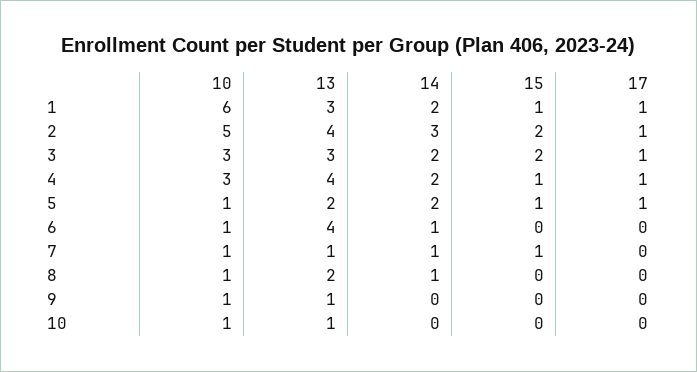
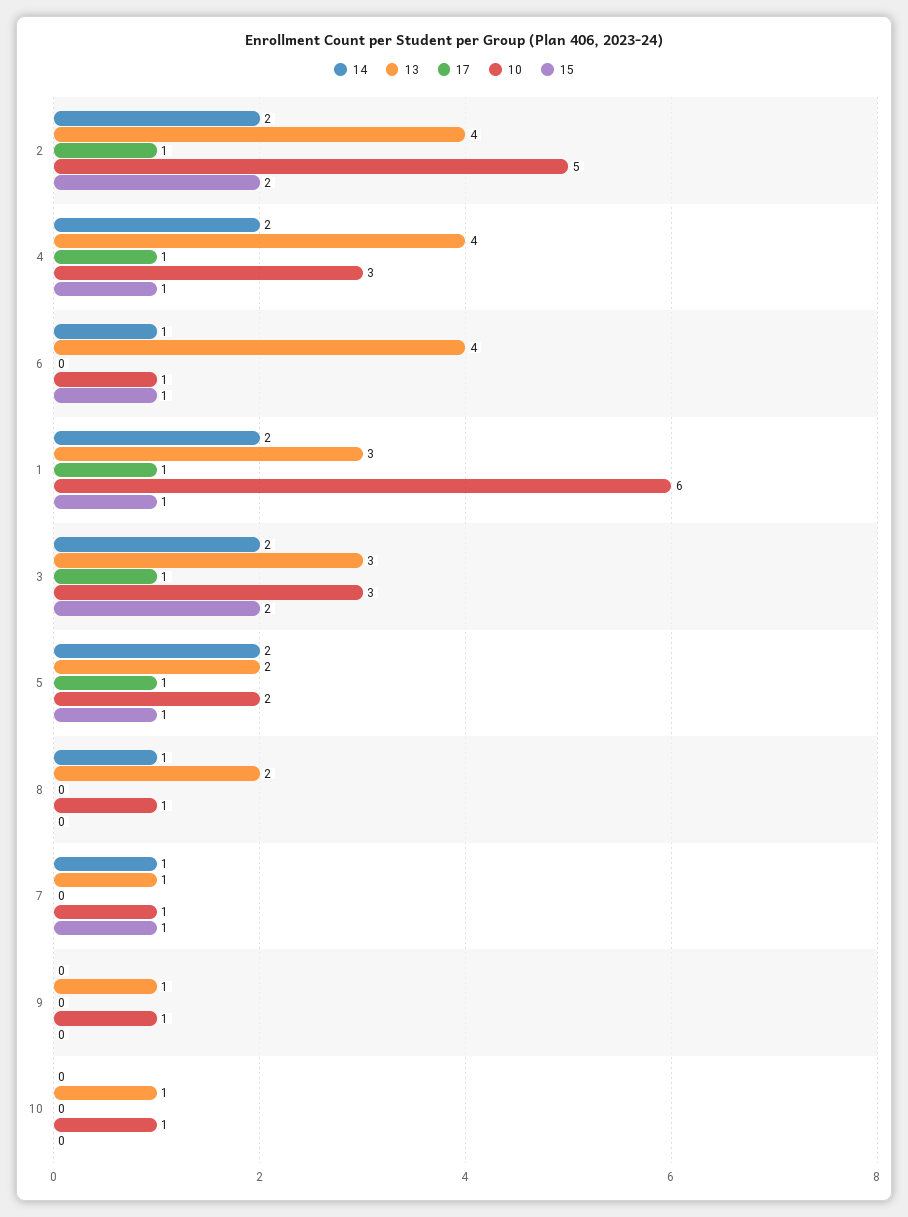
14, 2: 3 -> 2
10, 5: 1 -> 2
15, 6: 0 -> 1

